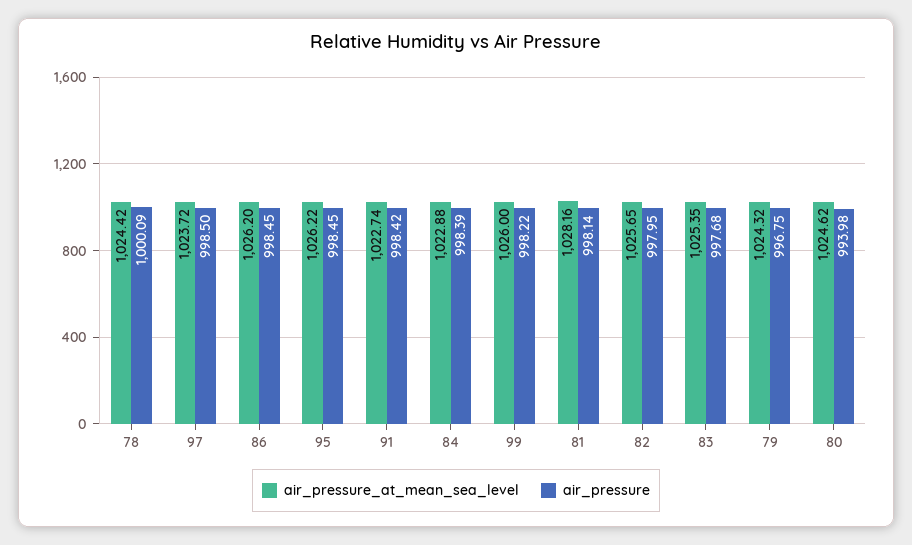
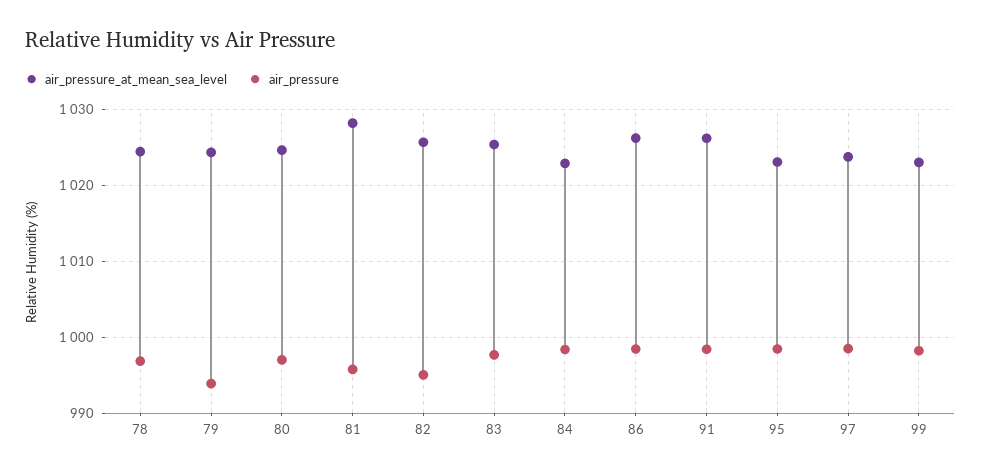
air_pressure, 78: 1000.09 -> 997
air_pressure_at_mean_sea_level, 95: 1026.22 -> 1023
air_pressure_at_mean_sea_level, 91: 1022.74 -> 1026
air_pressure_at_mean_sea_level, 99: 1026 -> 1023
air_pressure, 81: 998.14 -> 996
air_pressure, 82: 997.95 -> 995
air_pressure, 79: 996.75 -> 994
air_pressure, 80: 993.98 -> 997

